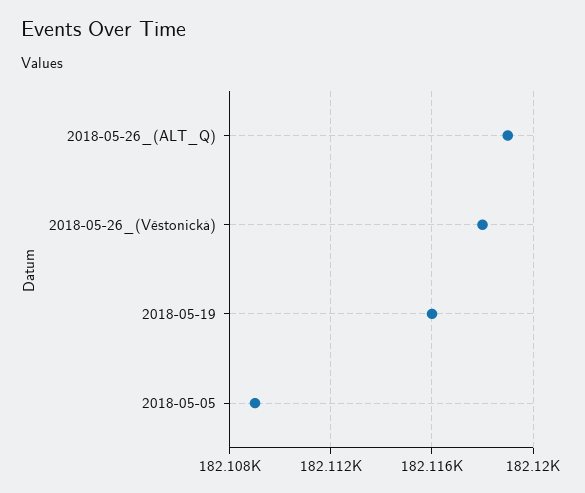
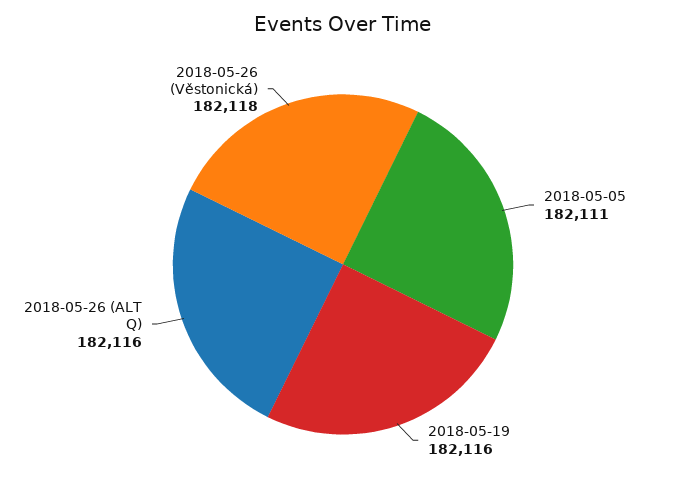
2018-05-26_(ALT_Q): 182119 -> 182116
2018-05-05: 182109 -> 182111

